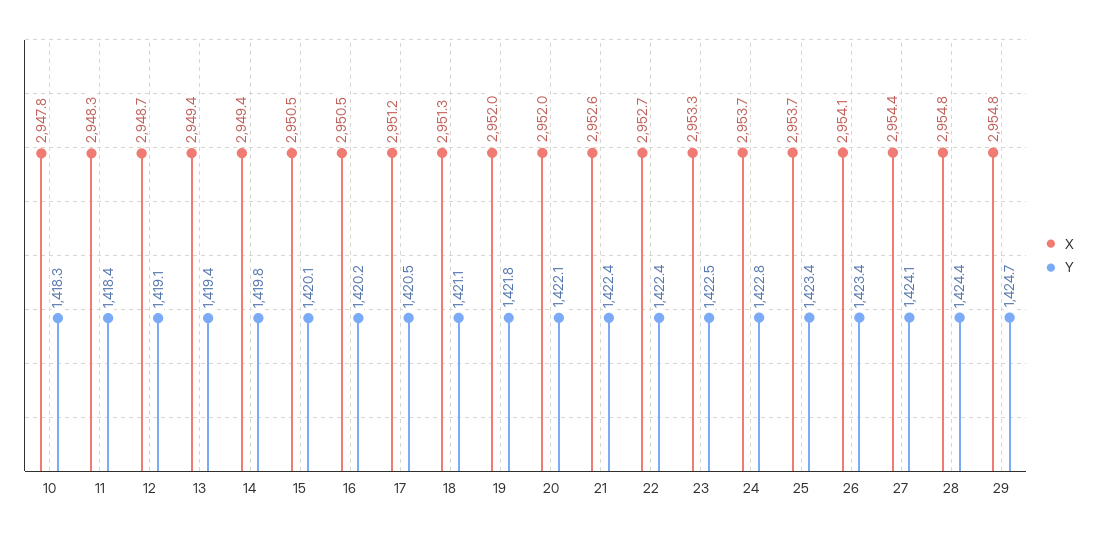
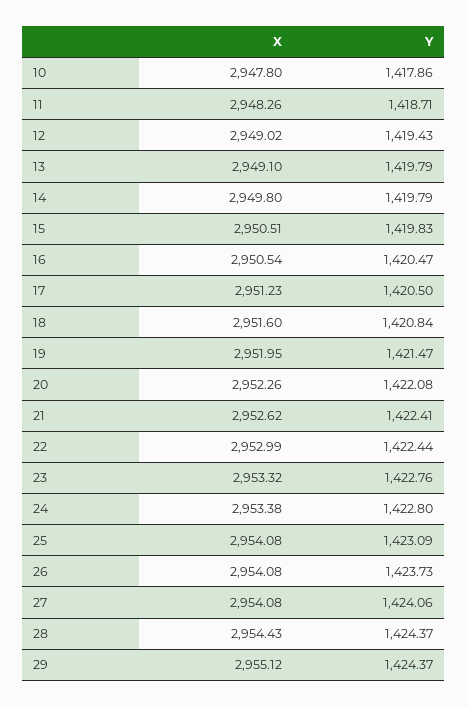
Y, 10: 1418.3 -> 1417.86
Y, 11: 1418.4 -> 1418.71
X, 12: 2948.7 -> 2949.02
Y, 12: 1419.1 -> 1419.43
X, 13: 2949.4 -> 2949.1
Y, 13: 1419.4 -> 1419.79
X, 14: 2949.4 -> 2949.8
Y, 15: 1420.1 -> 1419.83
Y, 16: 1420.2 -> 1420.47
X, 18: 2951.3 -> 2951.6
Y, 18: 1421.1 -> 1420.84
Y, 19: 1421.8 -> 1421.47
X, 20: 2952 -> 2952.26
X, 22: 2952.7 -> 2952.99
Y, 23: 1422.5 -> 1422.76
X, 24: 2953.7 -> 2953.38
X, 25: 2953.7 -> 2954.08
Y, 25: 1423.4 -> 1423.09
Y, 26: 1423.4 -> 1423.73
X, 27: 2954.4 -> 2954.08
X, 28: 2954.8 -> 2954.43
X, 29: 2954.8 -> 2955.12
Y, 29: 1424.7 -> 1424.37

